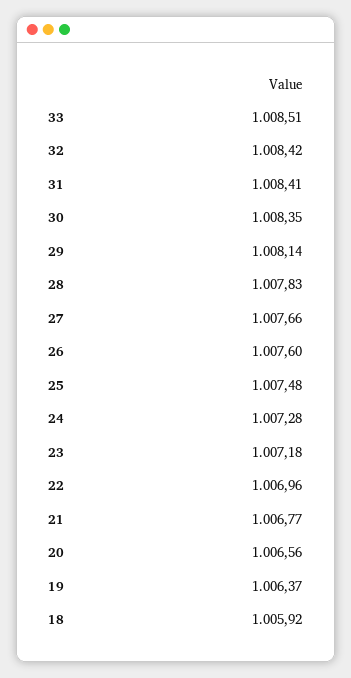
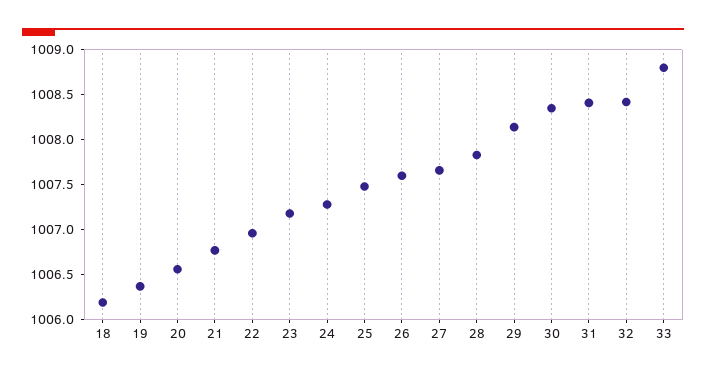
33: 1008.51 -> 1008.8
18: 1005.92 -> 1006.2

